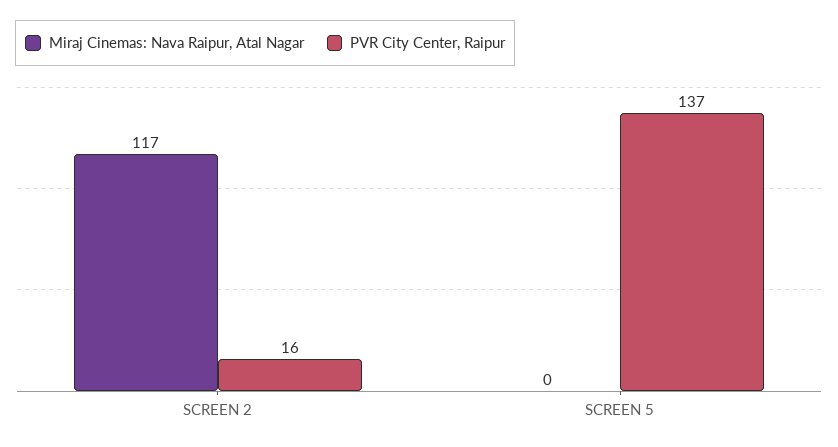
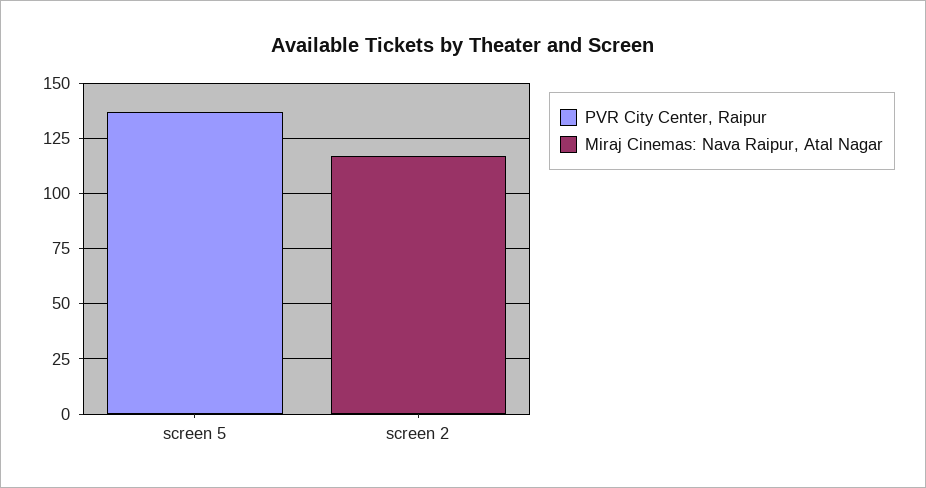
PVR City Center, Raipur, SCREEN 2: 16 -> 0

